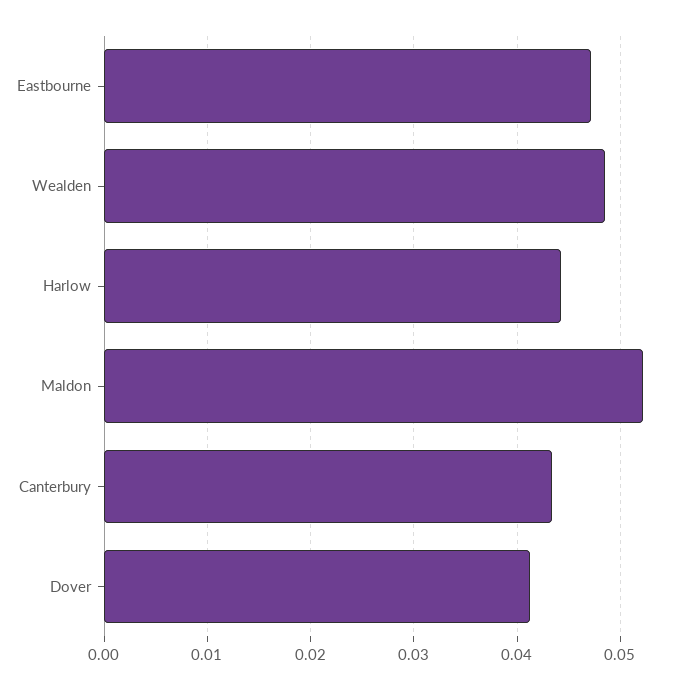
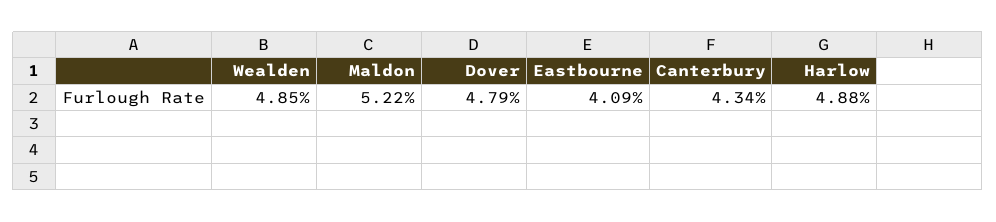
Eastbourne: 0.047 -> 0.0409
Harlow: 0.044 -> 0.0488
Dover: 0.041 -> 0.0479

